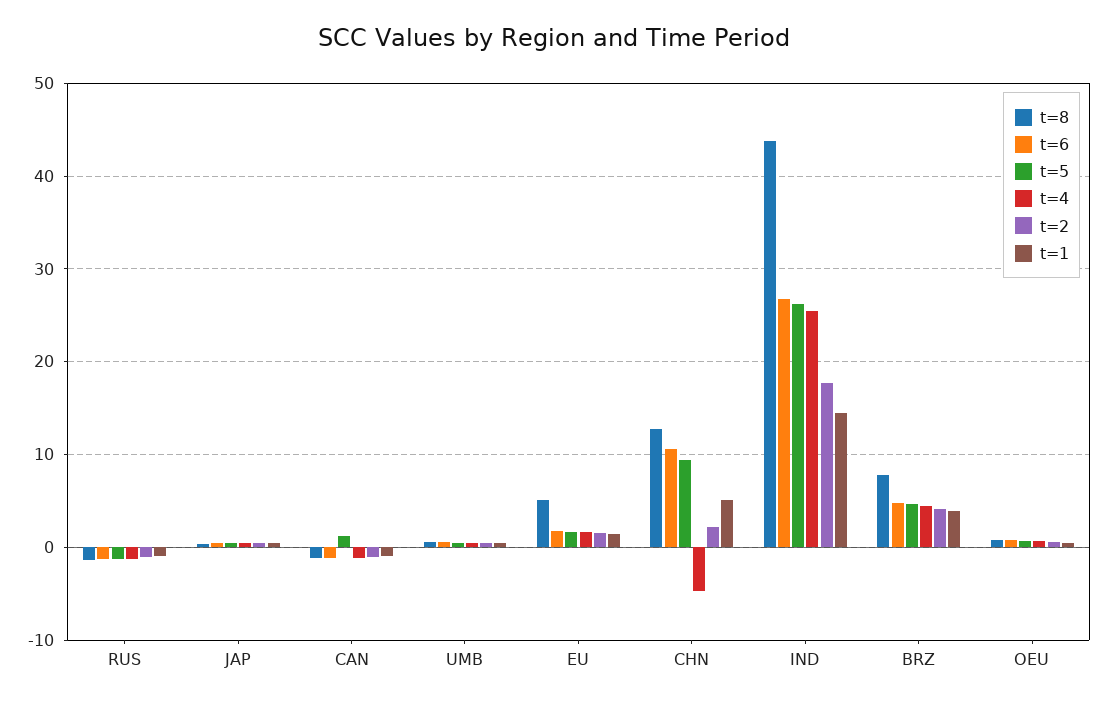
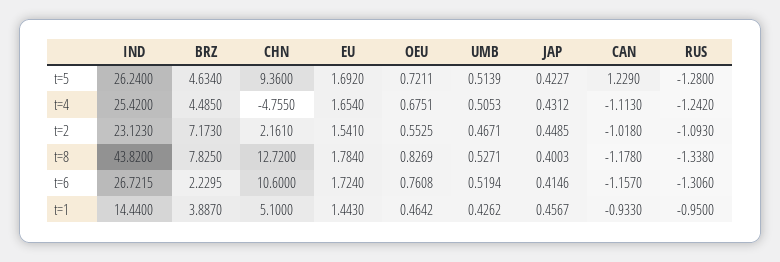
t=8, EU: 5 -> 1.784
t=2, IND: 18 -> 23.123
t=6, BRZ: 5 -> 2.2295
t=2, BRZ: 4 -> 7.173

